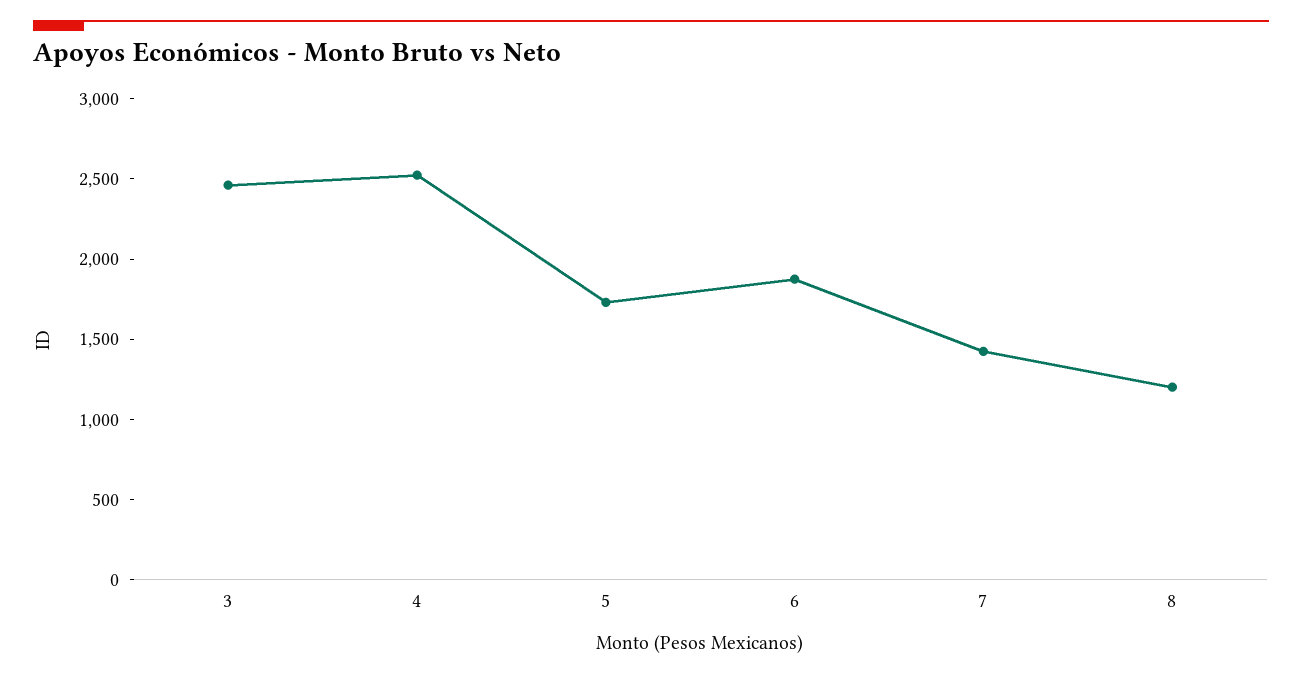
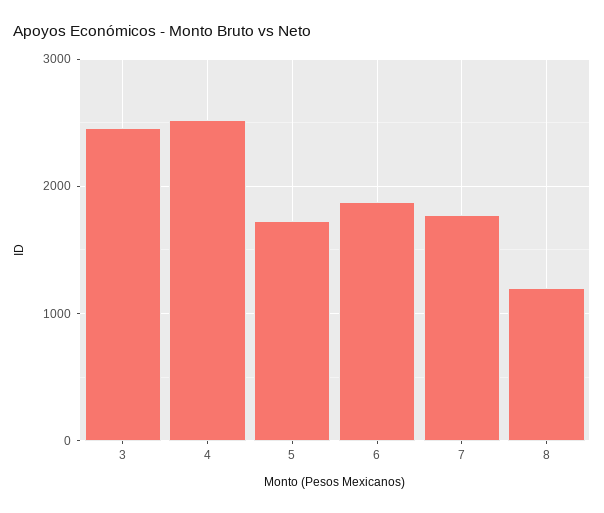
7: 1400 -> 1800

